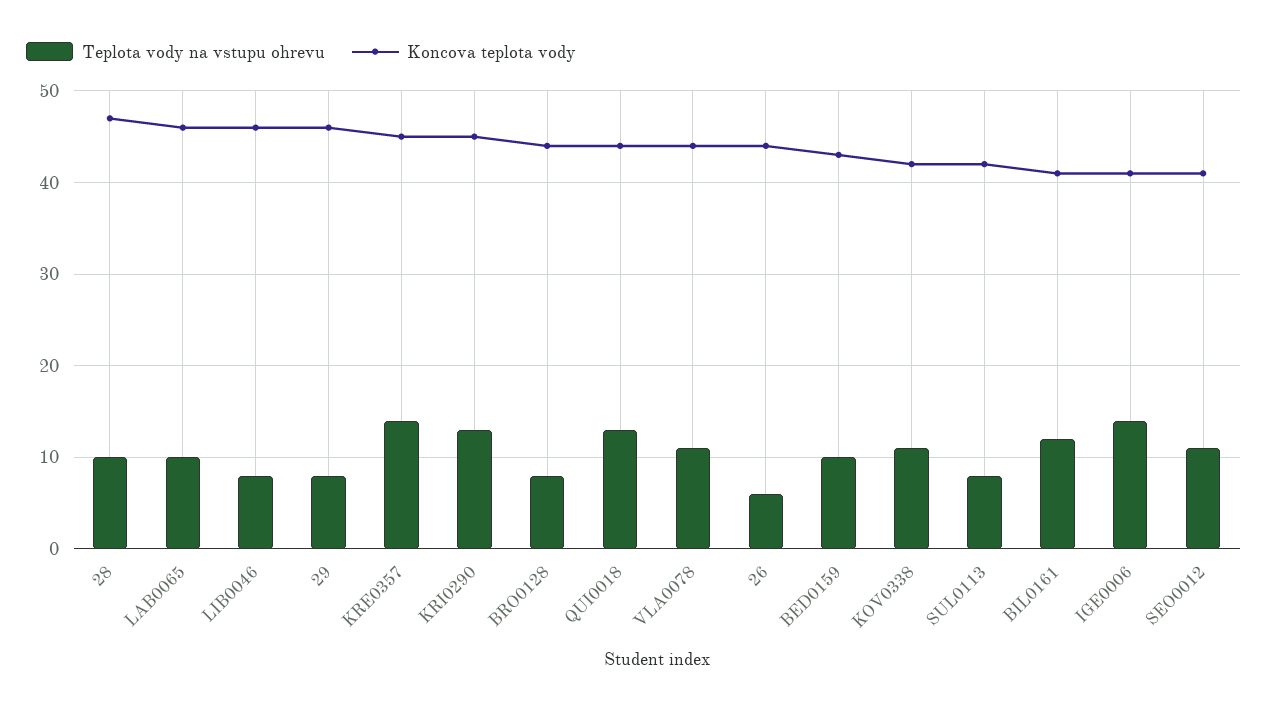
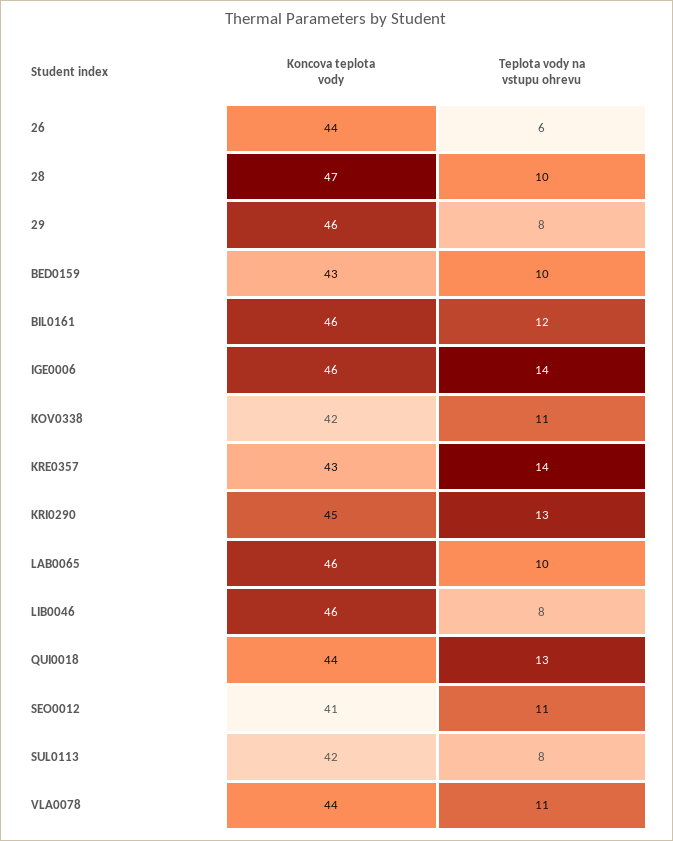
Koncova teplota vody, KRE0357: 45 -> 43
Teplota vody na vstupu ohrevu, BRO0128: 8 -> none
Koncova teplota vody, BRO0128: 44 -> none
Koncova teplota vody, BIL0161: 41 -> 46
Koncova teplota vody, IGE0006: 41 -> 46

